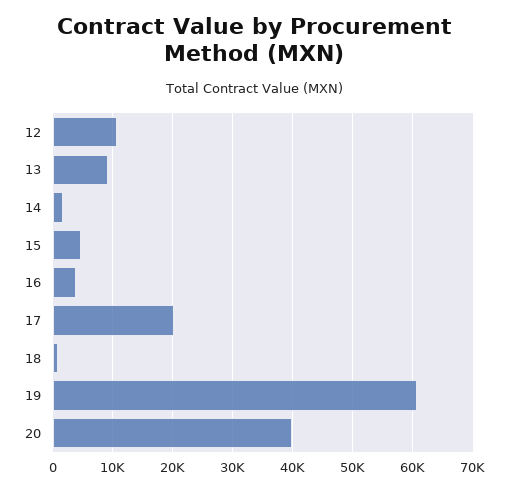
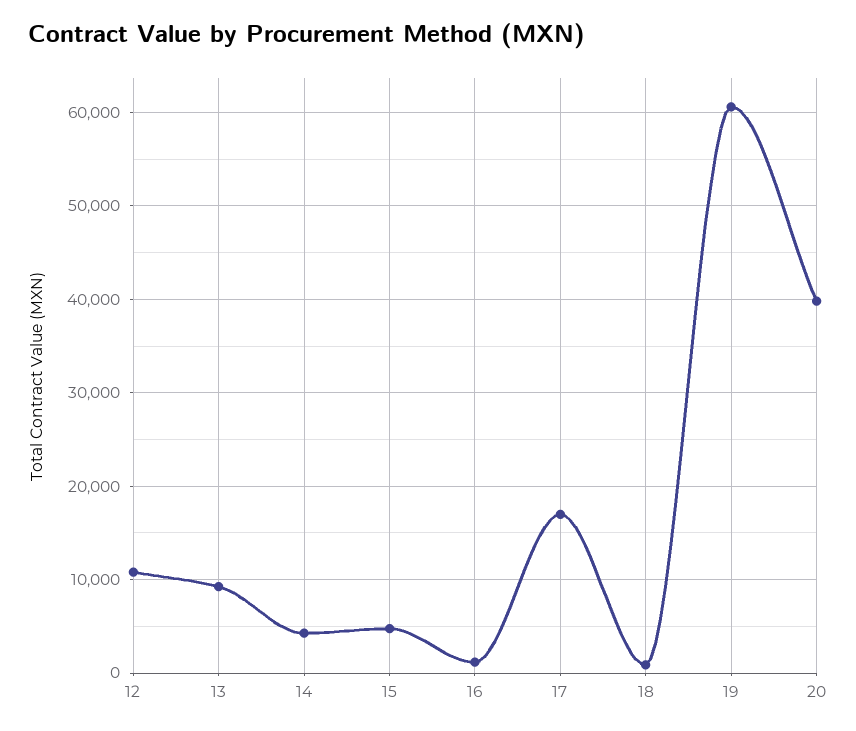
14: 2000 -> 4000
16: 4000 -> 1000
17: 20000 -> 17000

